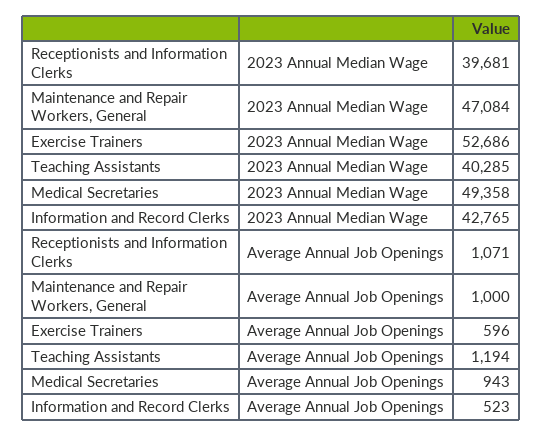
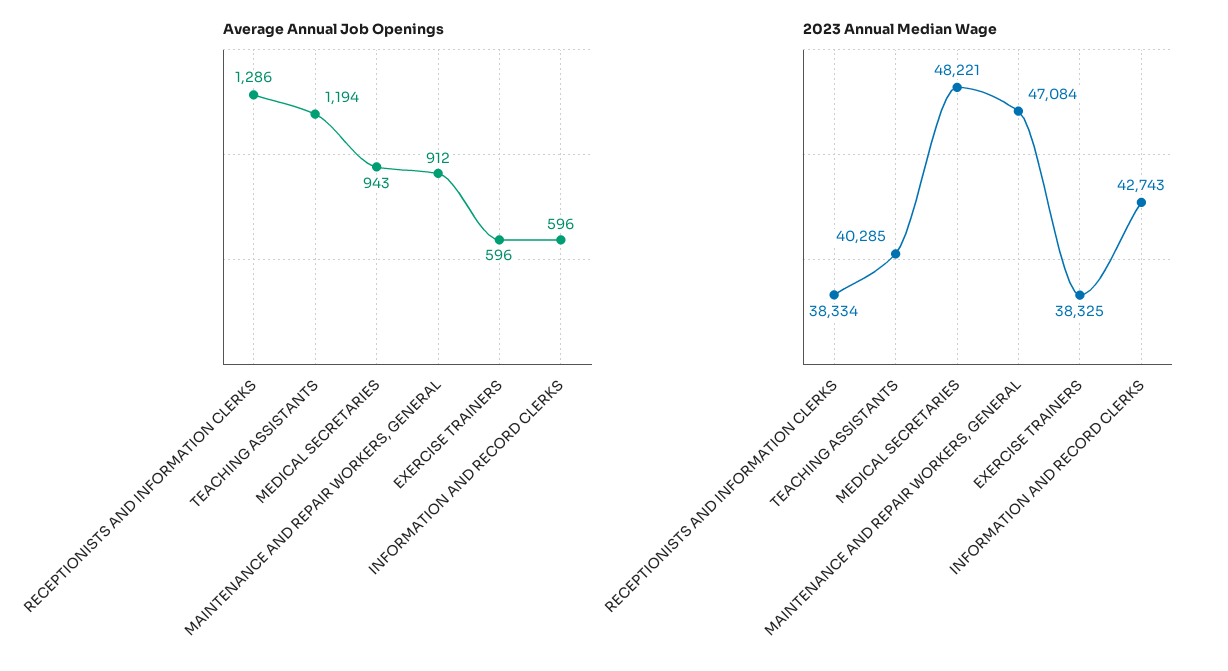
2023 Annual Median Wage, Receptionists and Information Clerks: 39681 -> 38334
2023 Annual Median Wage, Exercise Trainers: 52686 -> 38325
2023 Annual Median Wage, Medical Secretaries: 49358 -> 48221
2023 Annual Median Wage, Information and Record Clerks: 42765 -> 42743
Average Annual Job Openings, Receptionists and Information Clerks: 1071 -> 1286
Average Annual Job Openings, Maintenance and Repair Workers, General: 1000 -> 912
Average Annual Job Openings, Information and Record Clerks: 523 -> 596

